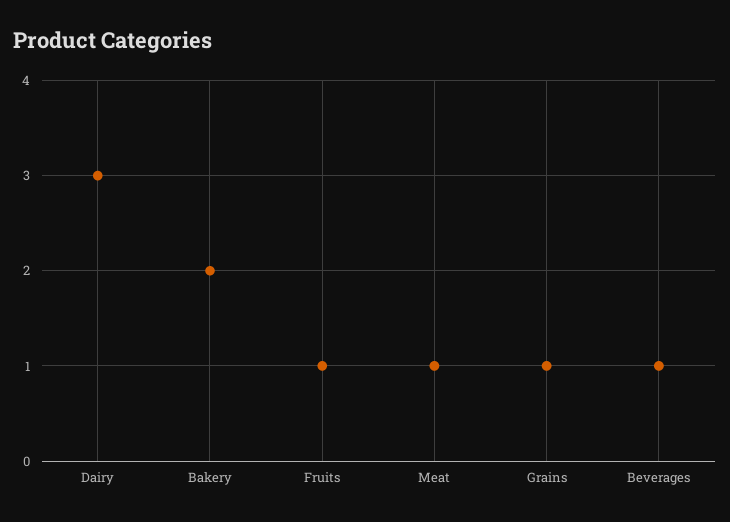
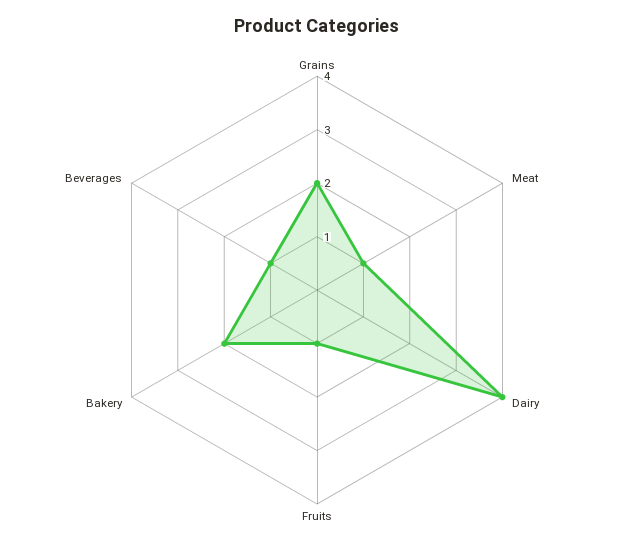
Dairy: 3 -> 4
Grains: 1 -> 2

